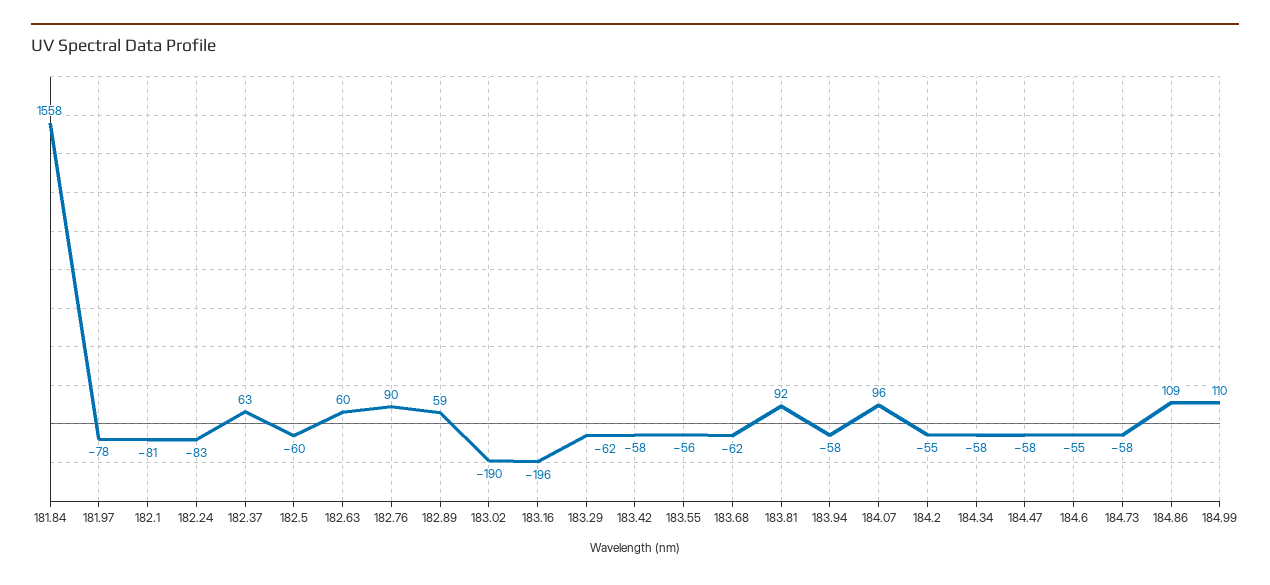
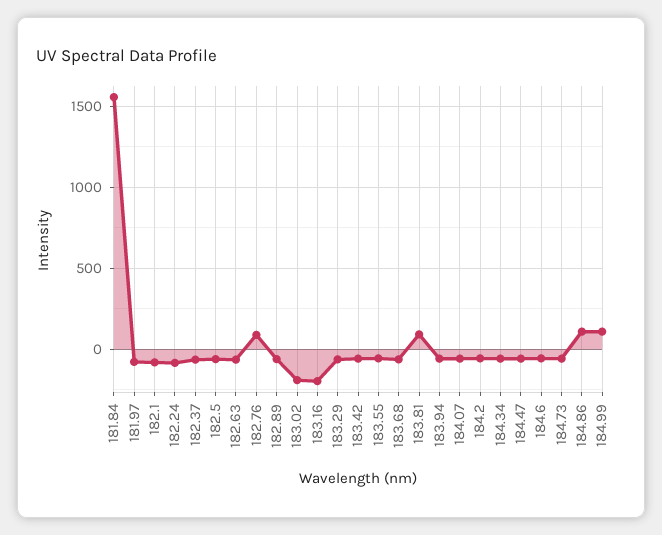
182.37: 63 -> -50
182.63: 60 -> -50
182.89: 59 -> -50
184.07: 96 -> -50

